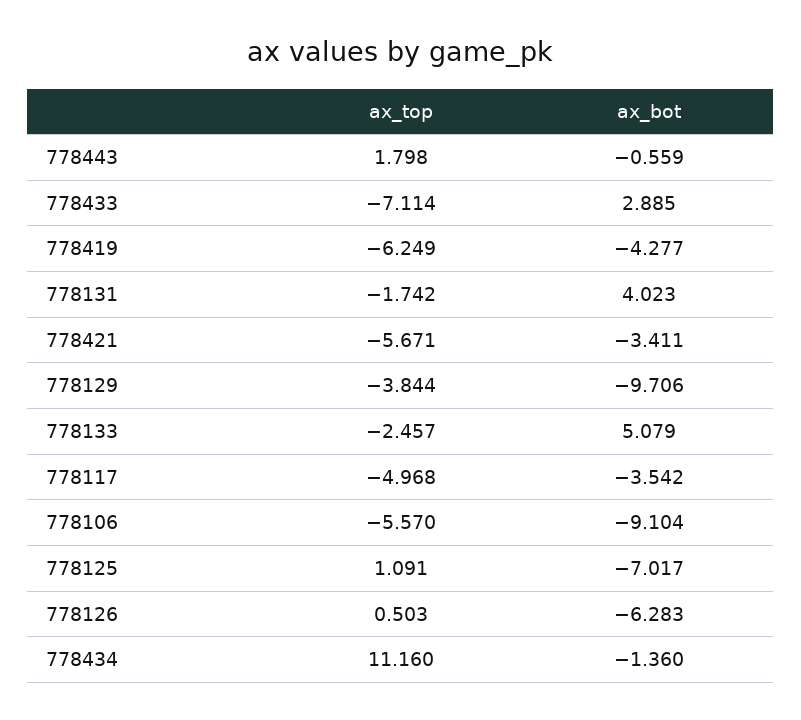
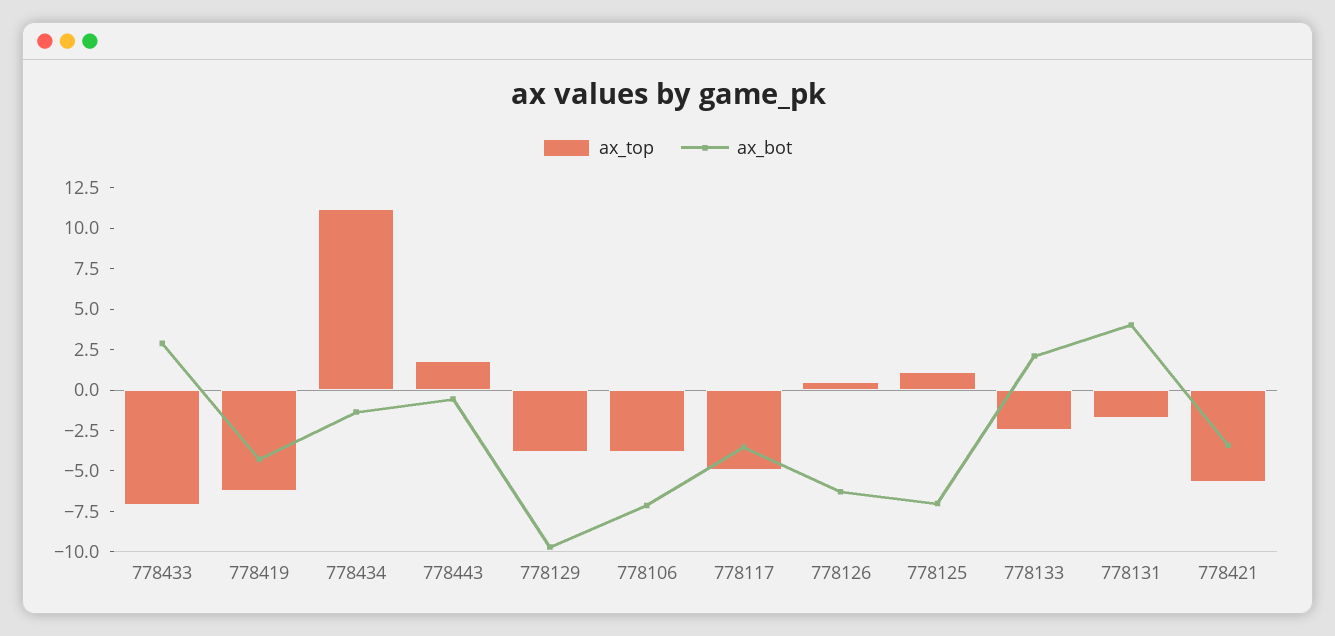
ax_bot, 778133: 5.079 -> 2
ax_top, 778106: -5.57 -> -4
ax_bot, 778106: -9.104 -> -7

